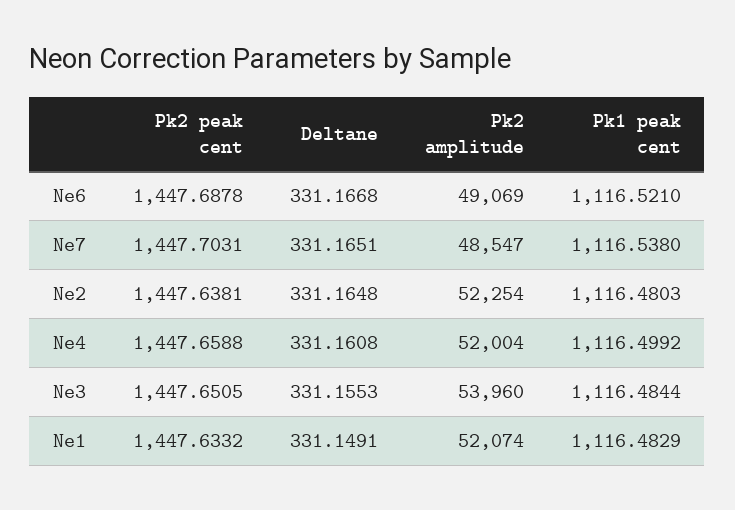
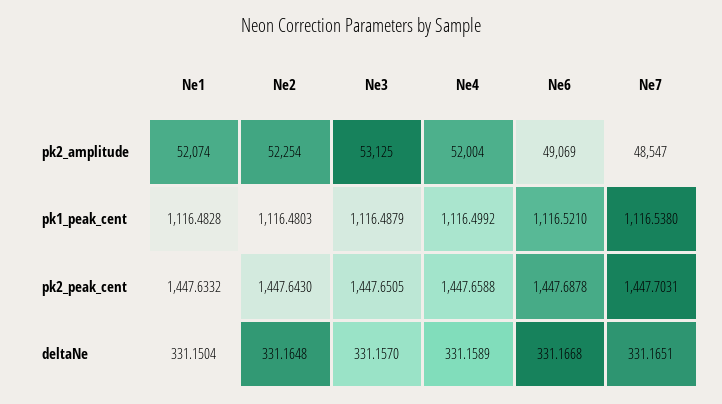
Pk2 peak cent, Ne2: 1447.6381 -> 1447.643
Deltane, Ne4: 331.1608 -> 331.1589
Deltane, Ne3: 331.1553 -> 331.157
Pk2 amplitude, Ne3: 53960 -> 53125
Pk1 peak cent, Ne3: 1116.4844 -> 1116.4879
Deltane, Ne1: 331.1491 -> 331.1504
Pk1 peak cent, Ne1: 1116.4829 -> 1116.4828

